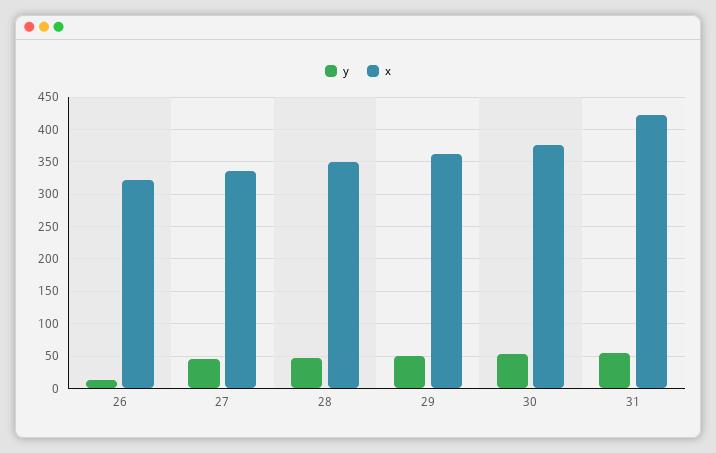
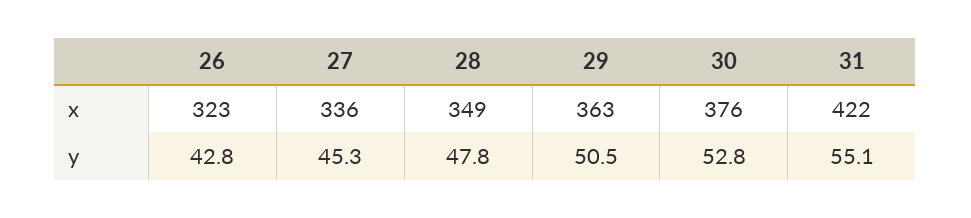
y, 26: 10 -> 42.8

